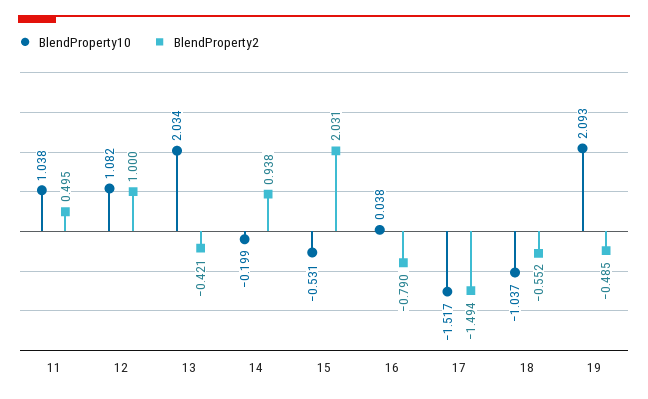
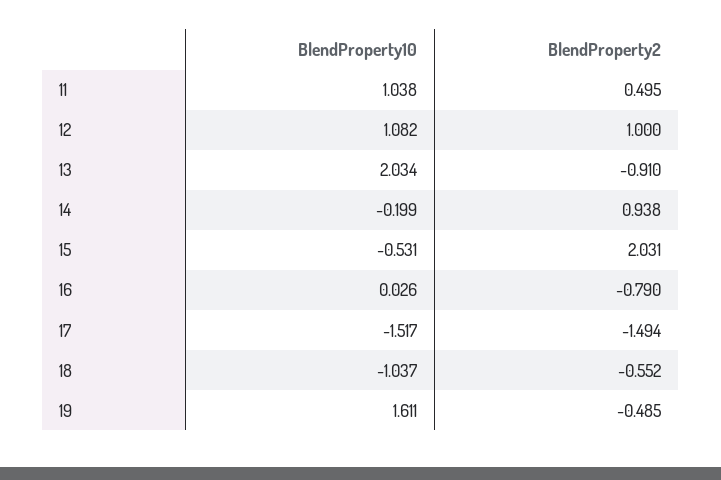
BlendProperty2, 13: -0.421 -> -0.91
BlendProperty10, 16: 0.038 -> 0.026
BlendProperty10, 19: 2.093 -> 1.611

